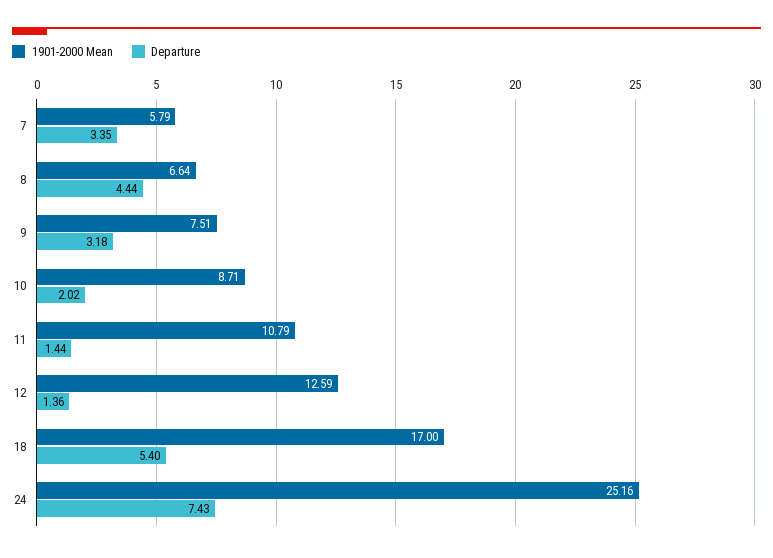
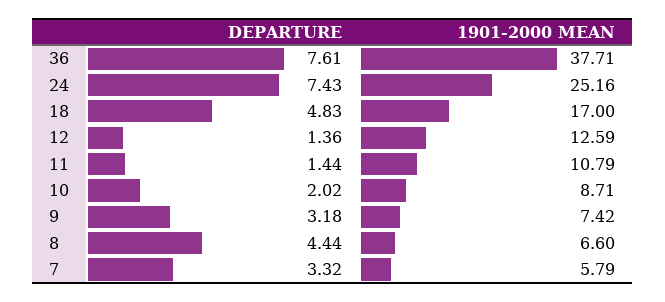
Departure, 7: 3.35 -> 3.32
1901-2000 Mean, 8: 6.64 -> 6.6
1901-2000 Mean, 9: 7.51 -> 7.42
Departure, 18: 5.4 -> 4.83
Departure, 36: none -> 7.61
1901-2000 Mean, 36: none -> 37.71

